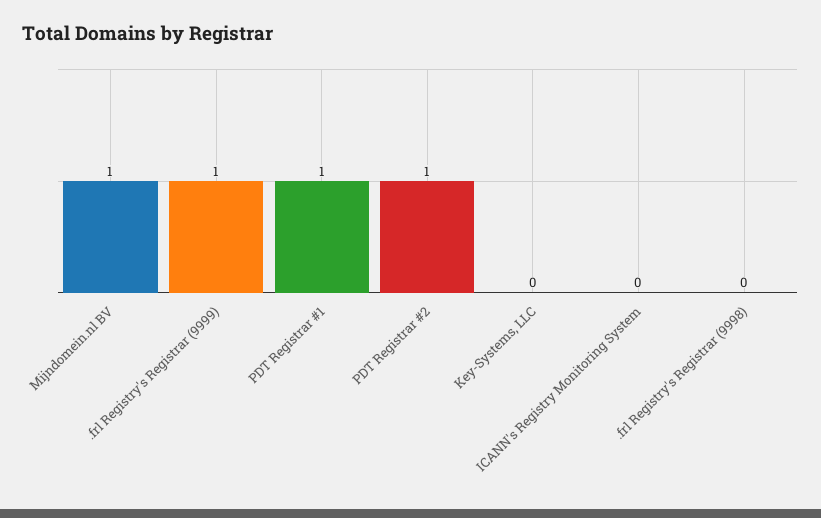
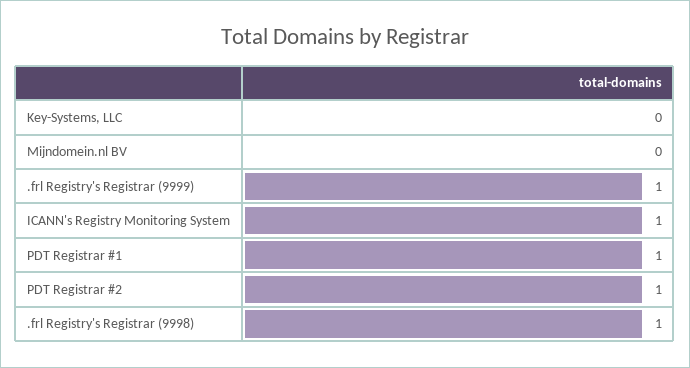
Mijndomein.nl BV: 1 -> 0
ICANN's Registry Monitoring System: 0 -> 1
.frl Registry's Registrar (9998): 0 -> 1

